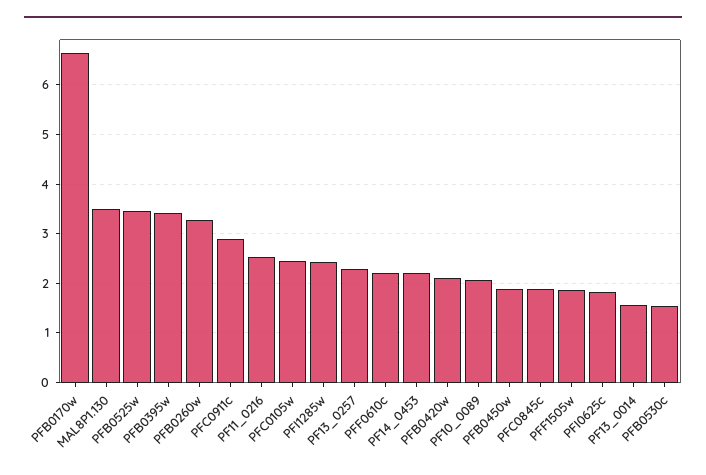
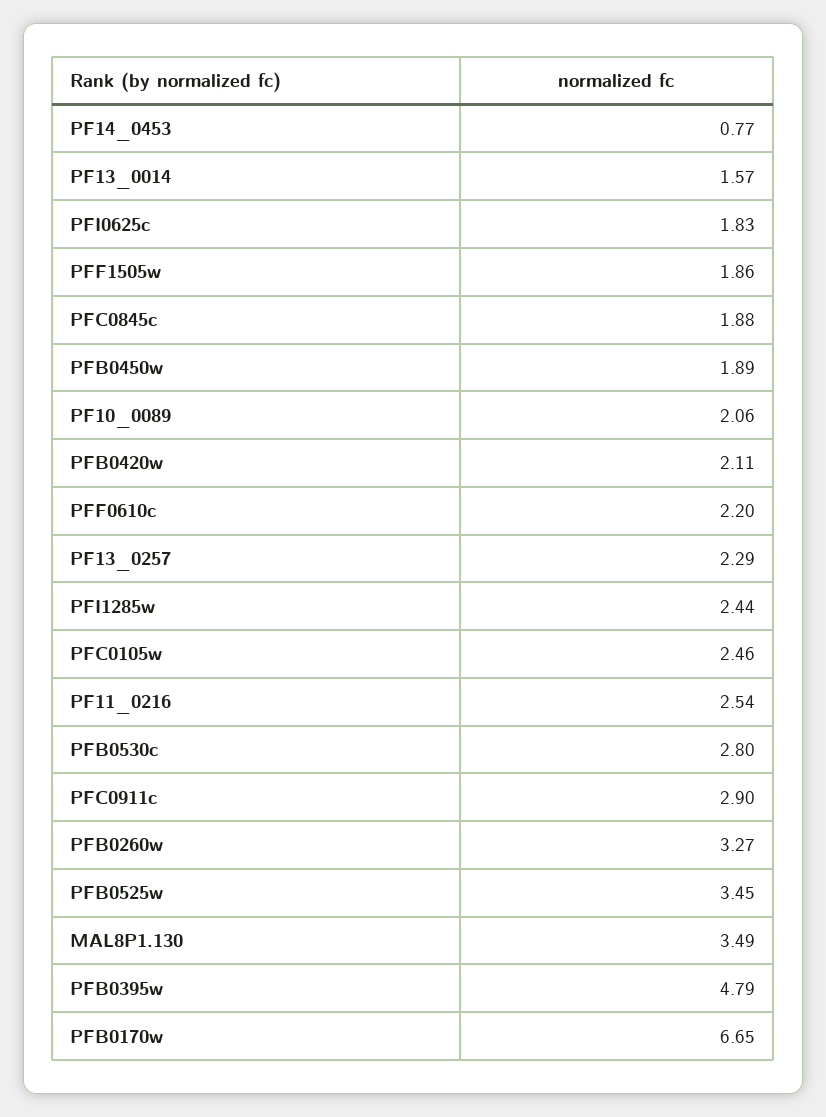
PFB0395w: 3.4 -> 4.79
PF14_0453: 2.2 -> 0.77
PFB0530c: 1.6 -> 2.8

